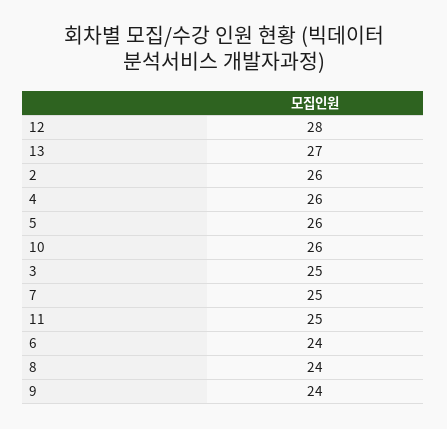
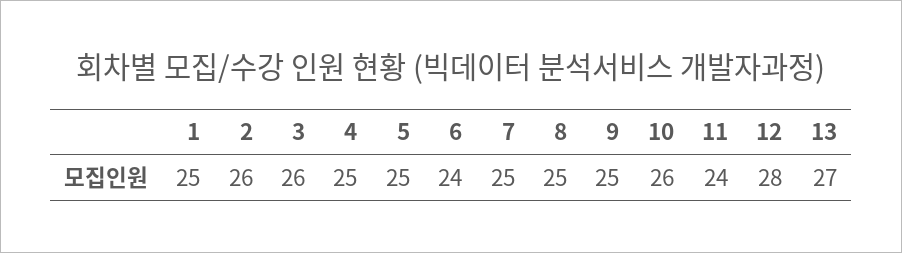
4: 26 -> 25
5: 26 -> 25
3: 25 -> 26
11: 25 -> 24
8: 24 -> 25
9: 24 -> 25
1: none -> 25

